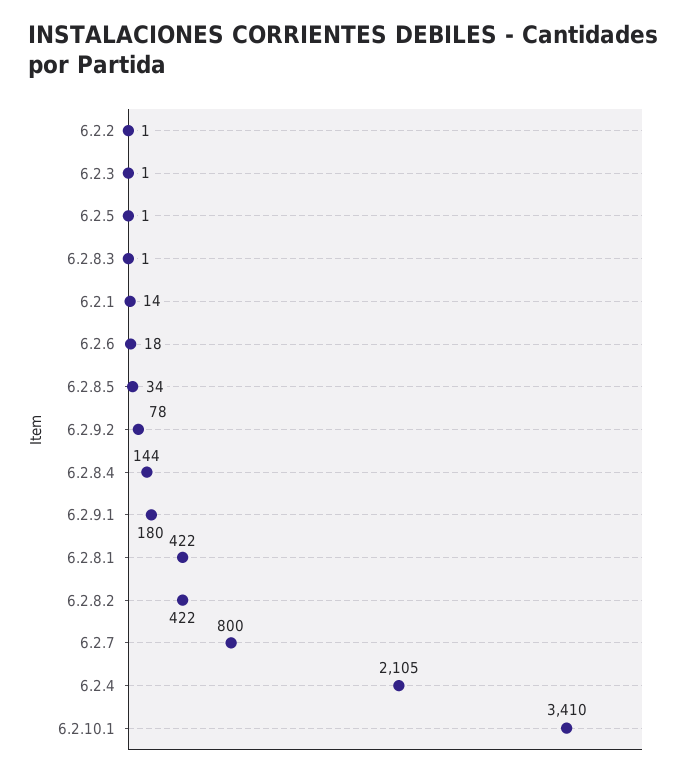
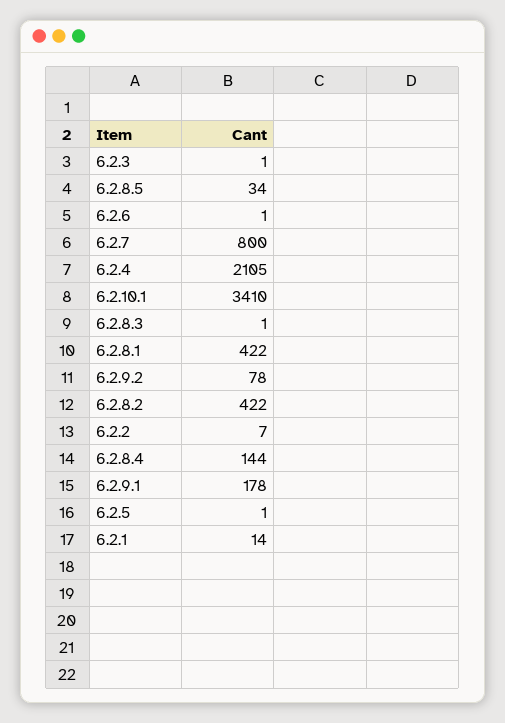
6.2.2: 1 -> 7
6.2.6: 18 -> 1
6.2.9.1: 180 -> 178

